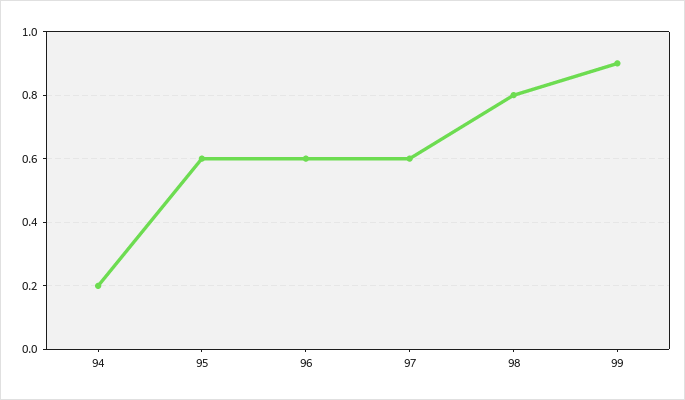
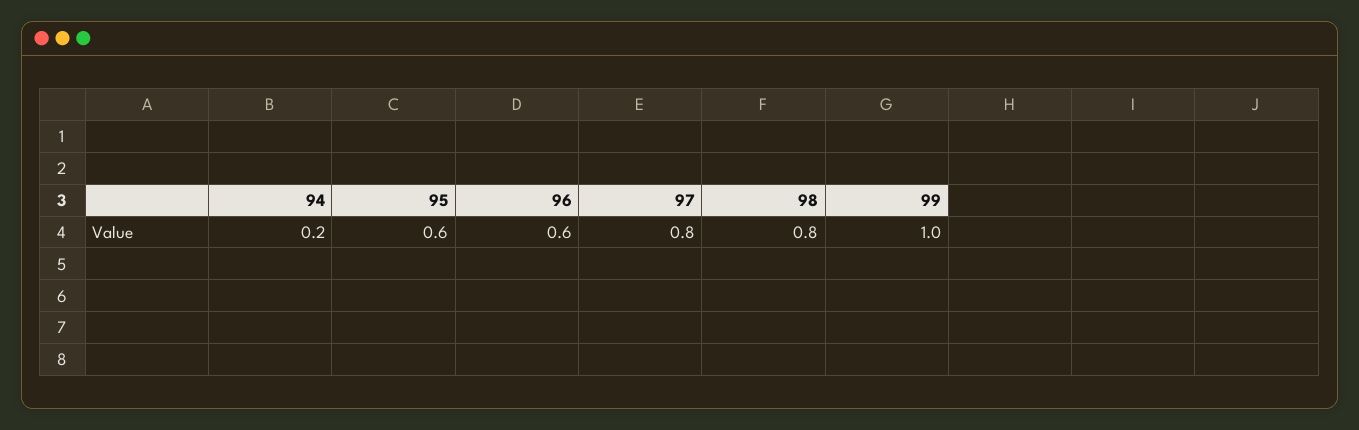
97: 0.6 -> 0.8
99: 0.9 -> 1

